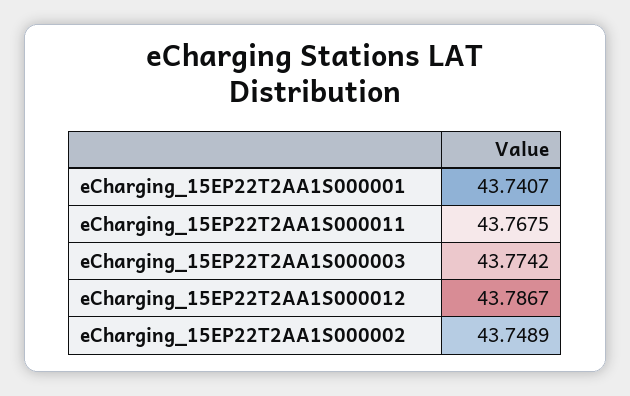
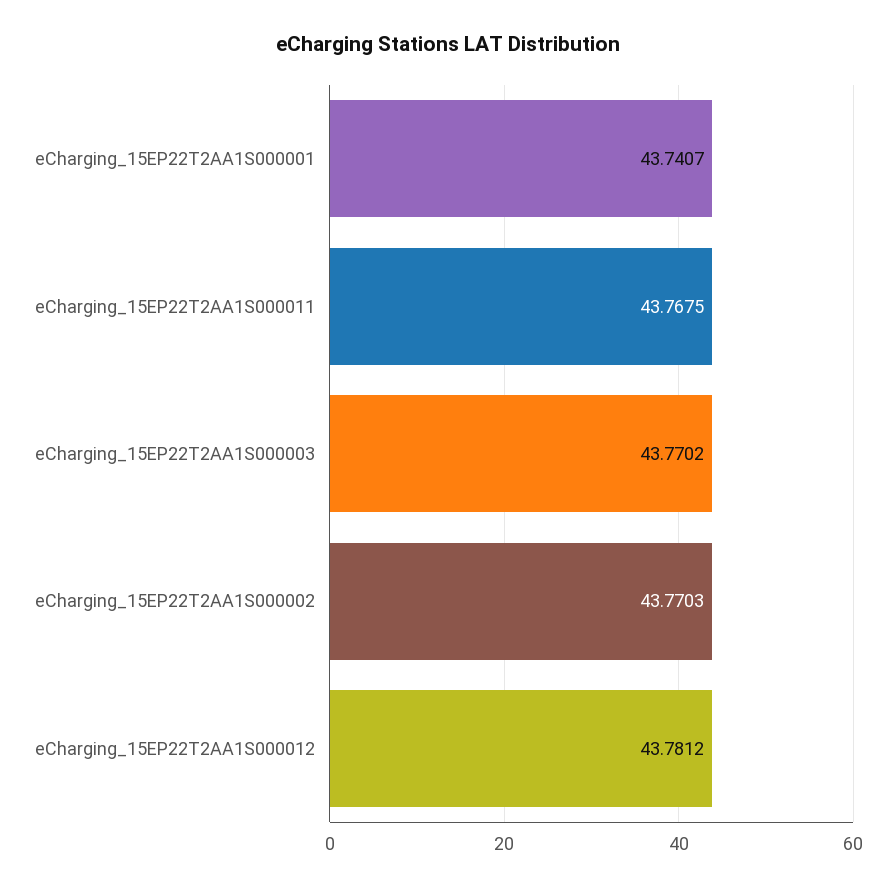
eCharging_15EP22T2AA1S000003: 43.7742 -> 43.7702
eCharging_15EP22T2AA1S000012: 43.7867 -> 43.7812
eCharging_15EP22T2AA1S000002: 43.7489 -> 43.7703

